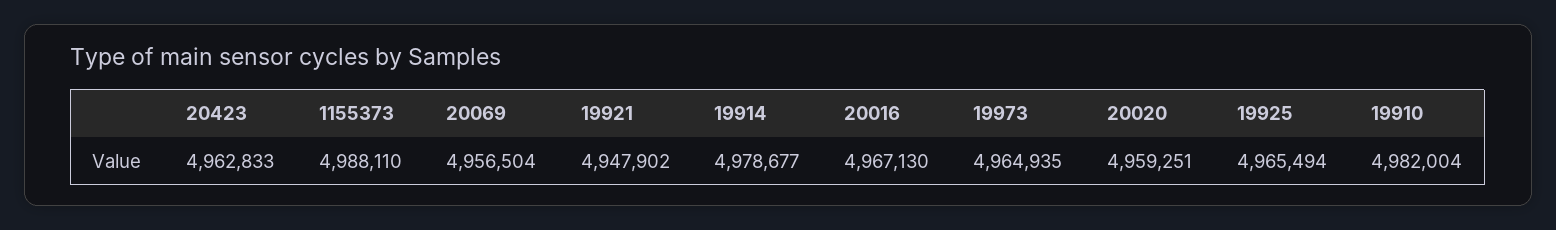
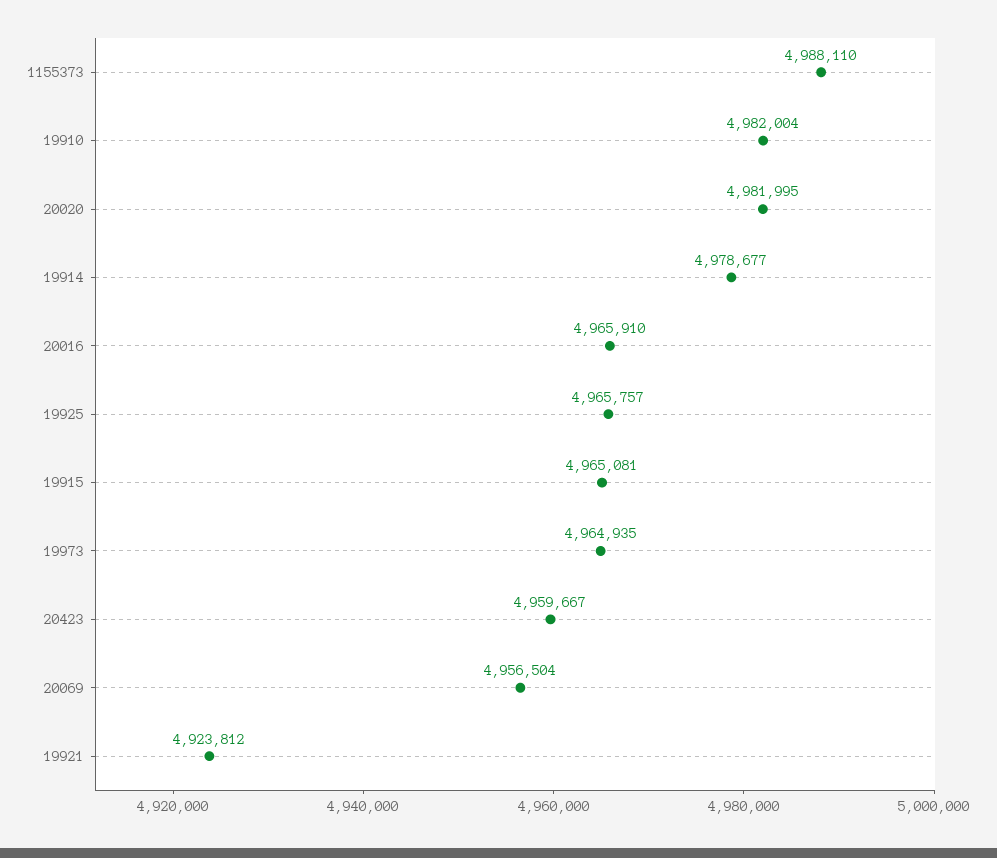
20423: 4962833 -> 4959667
19921: 4947902 -> 4923812
20016: 4967130 -> 4965910
20020: 4959251 -> 4981995
19925: 4965494 -> 4965757
19915: none -> 4965081

